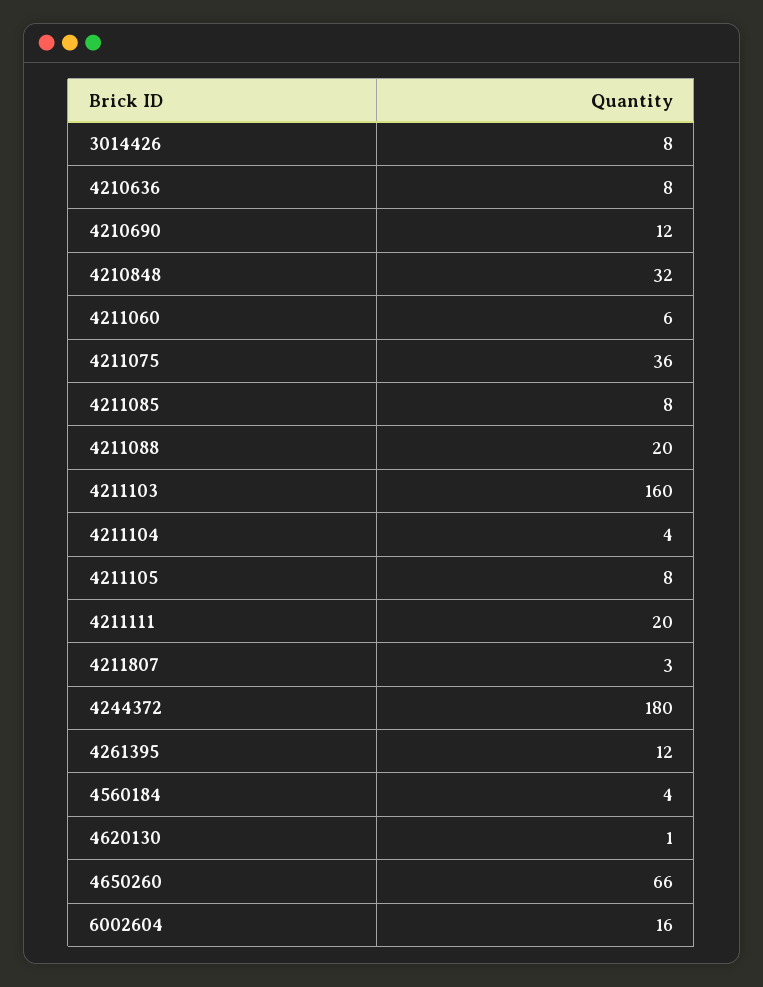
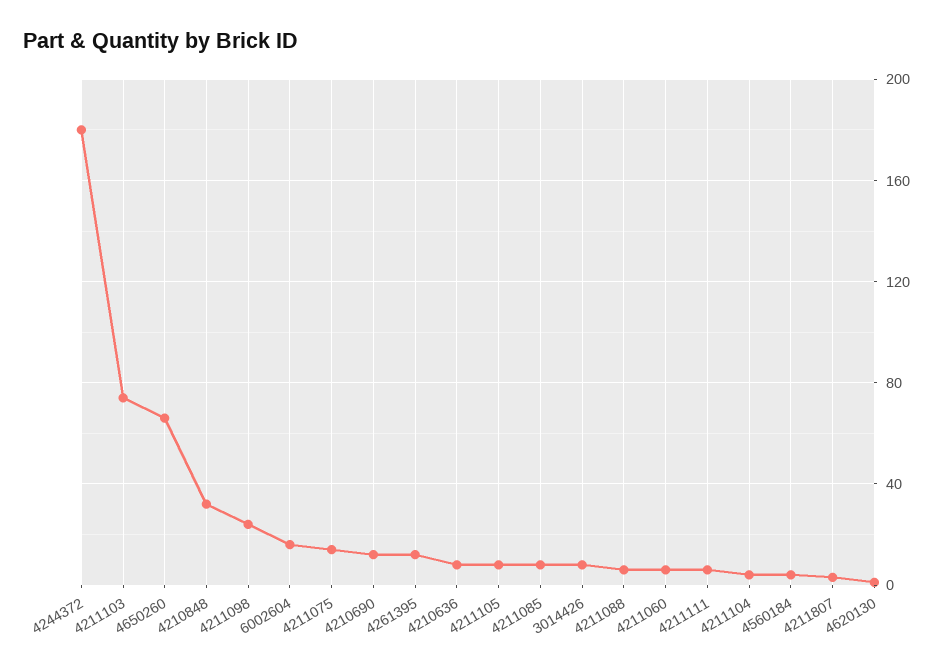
4211075: 36 -> 15
4211088: 20 -> 5
4211103: 160 -> 75
4211111: 20 -> 5
4211098: none -> 25

